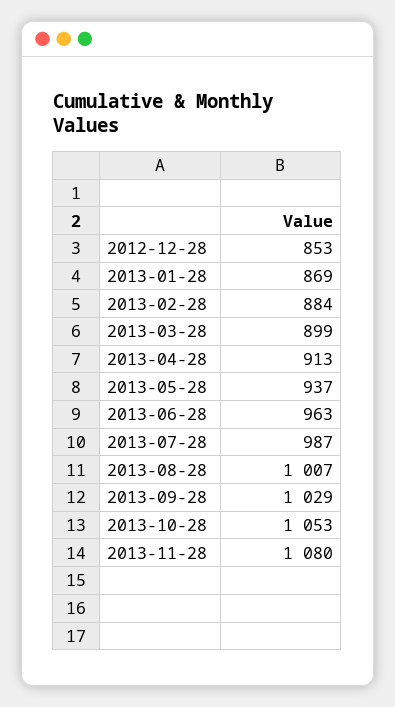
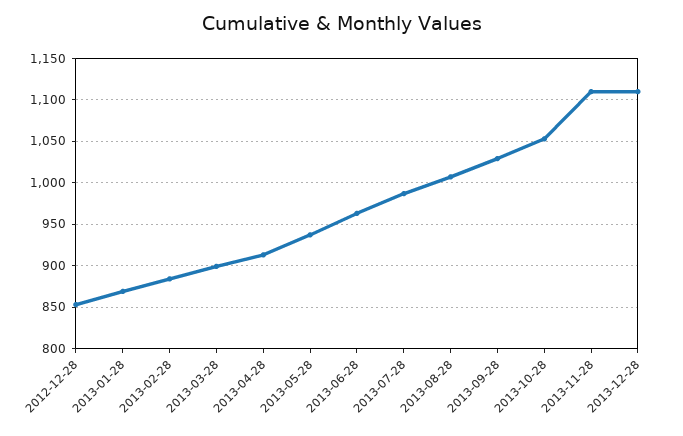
2013-11-28: 1080 -> 1110
2013-12-28: none -> 1110

